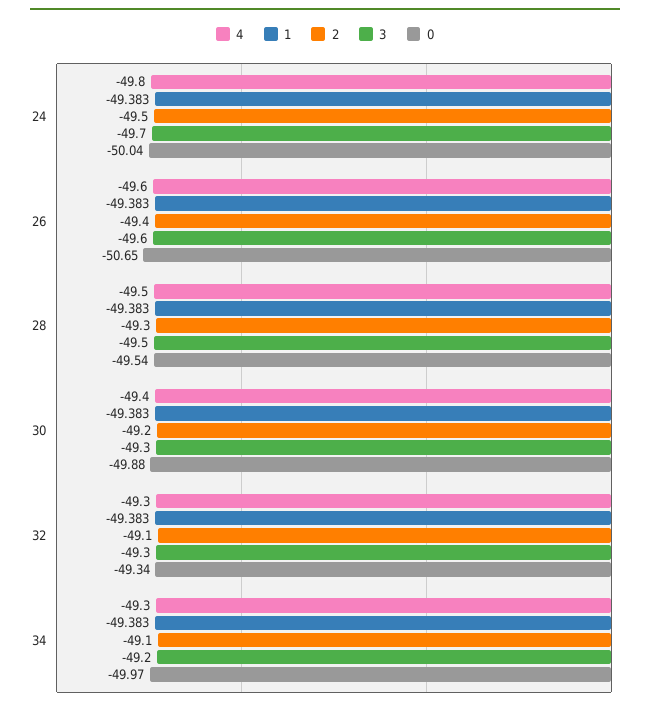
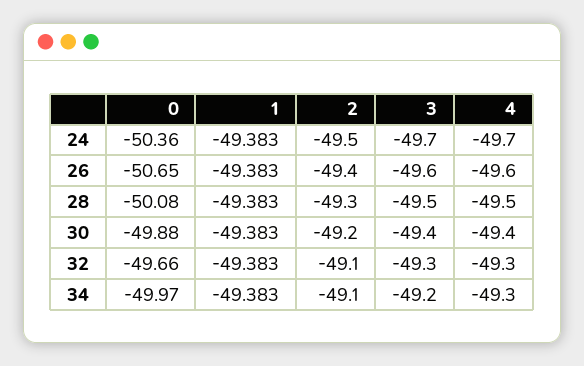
4, 24: -49.8 -> -49.7
0, 24: -50.04 -> -50.36
0, 28: -49.54 -> -50.08
3, 30: -49.3 -> -49.4
0, 32: -49.34 -> -49.66

